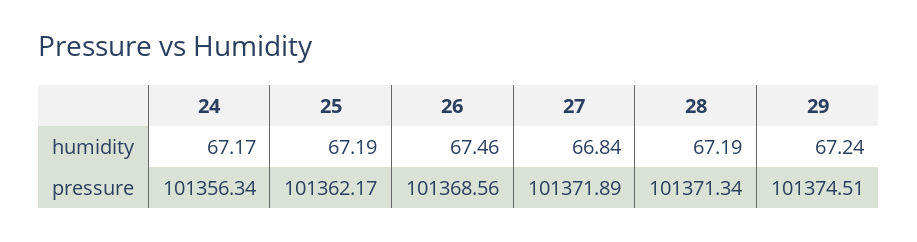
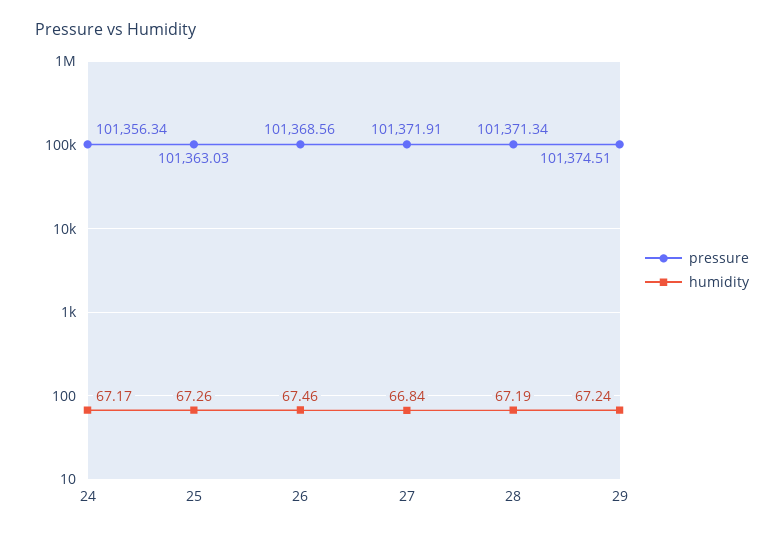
humidity, 25: 67.19 -> 67.26
pressure, 25: 101362.17 -> 101363.03
pressure, 27: 101371.89 -> 101371.91

